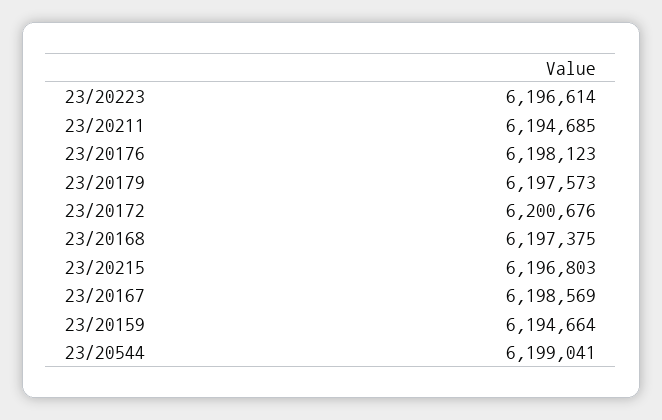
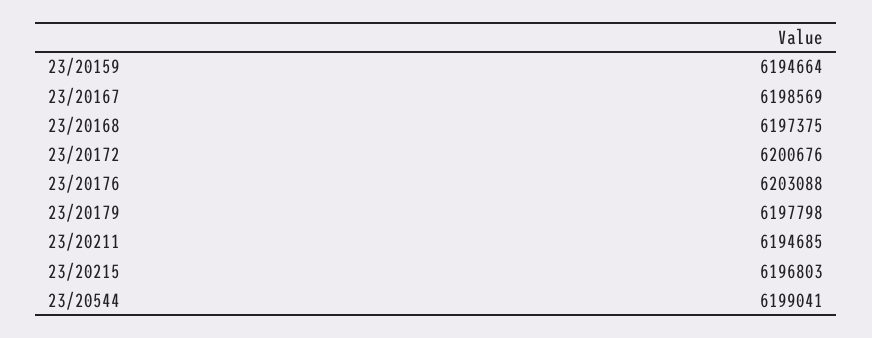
23/20223: 6196614 -> none
23/20176: 6198123 -> 6203088
23/20179: 6197573 -> 6197798

